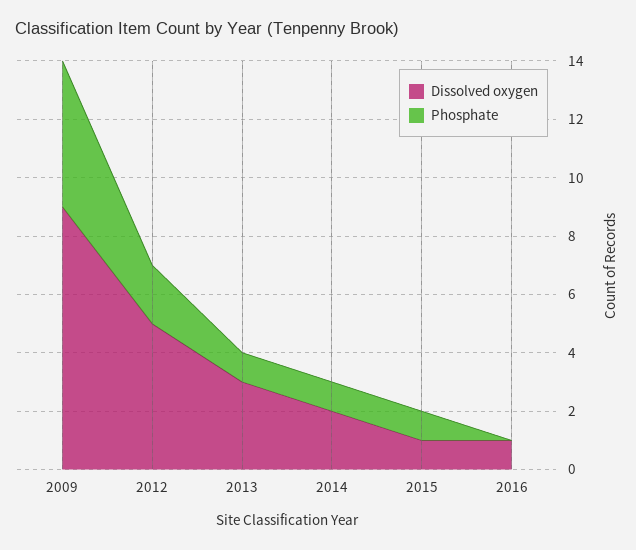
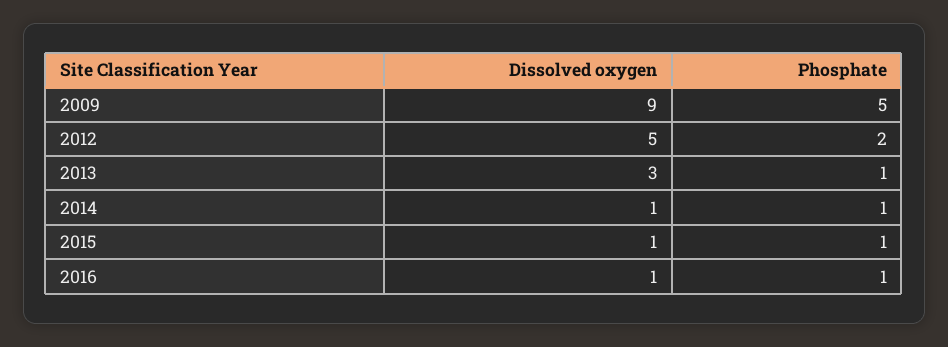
Dissolved oxygen, 2014: 2 -> 1
Phosphate, 2016: 0 -> 1

